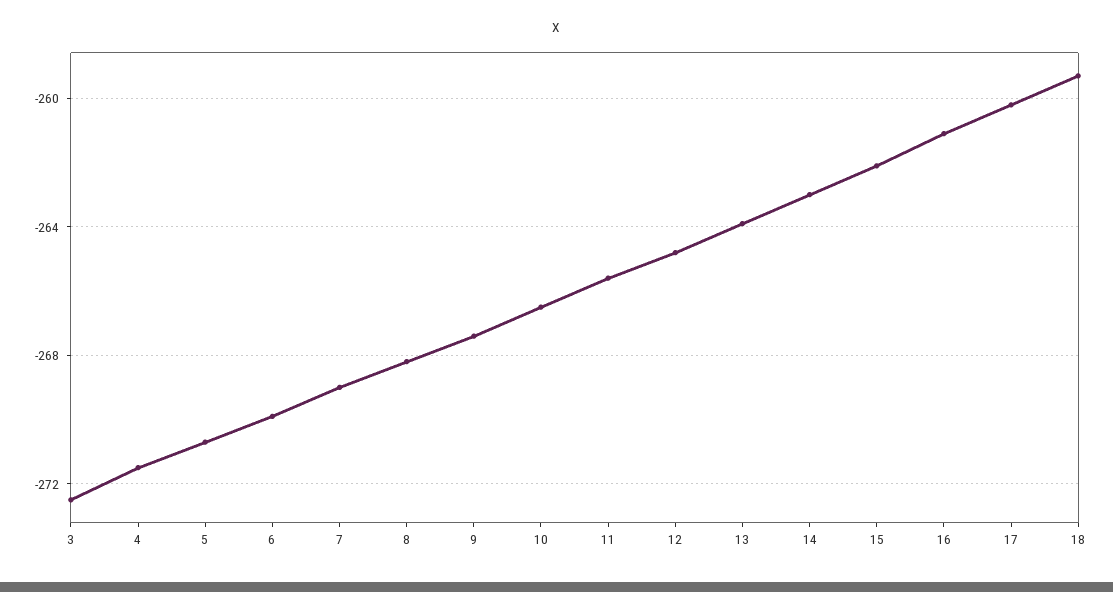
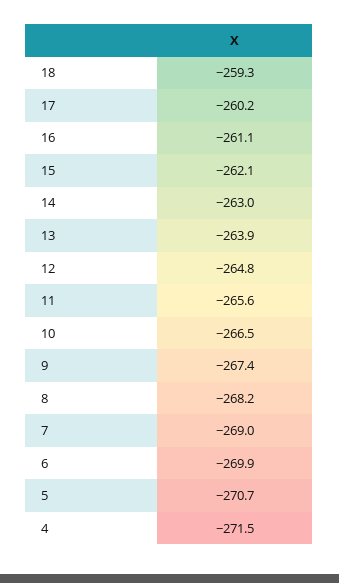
3: -272.5 -> none

